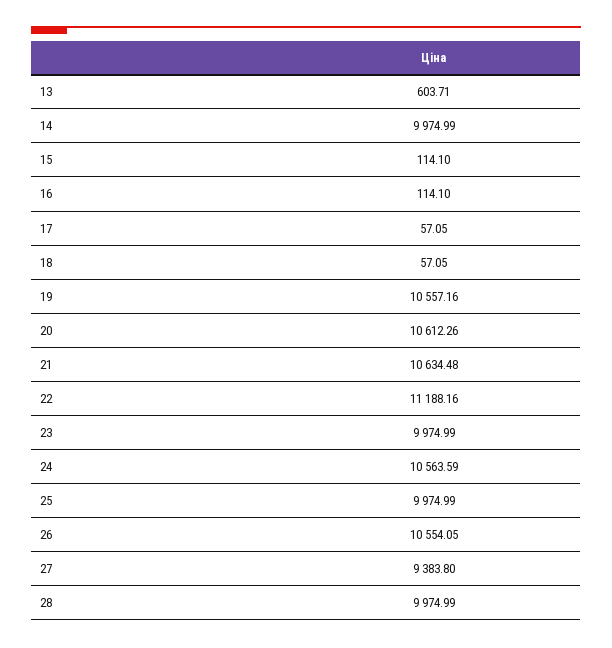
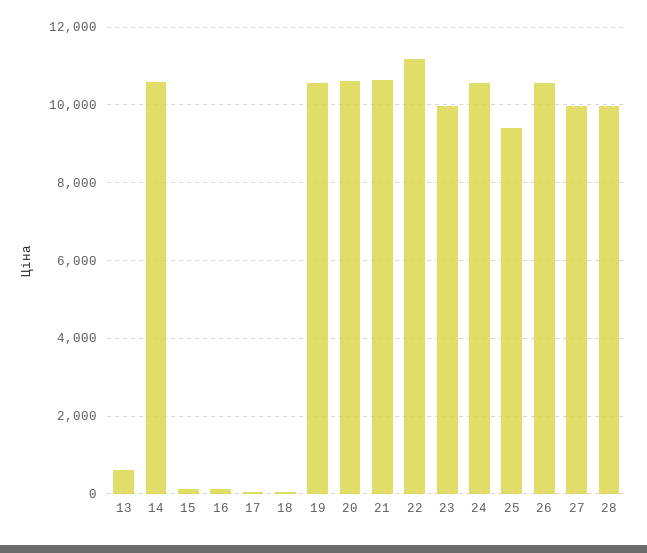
14: 9974.99 -> 10600
25: 9974.99 -> 9400
27: 9383.8 -> 10000

